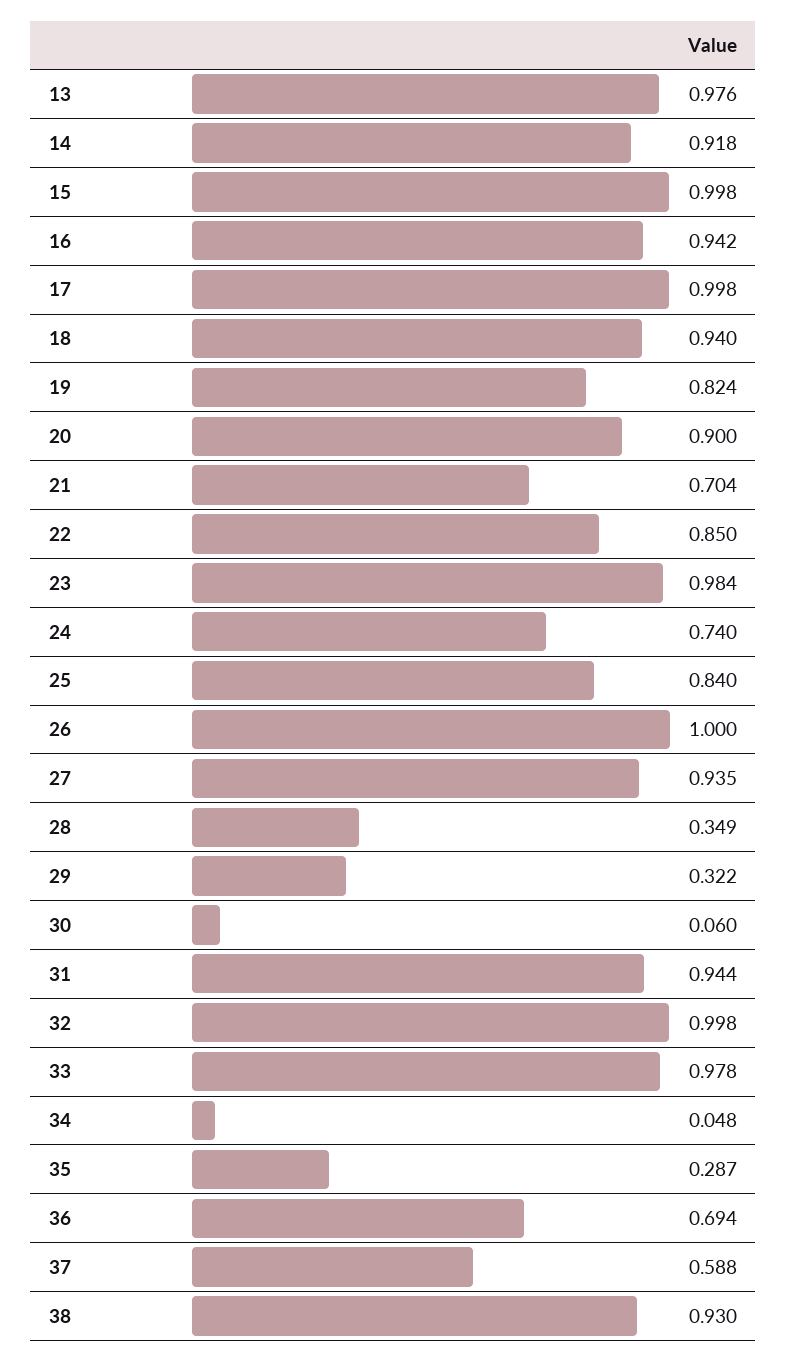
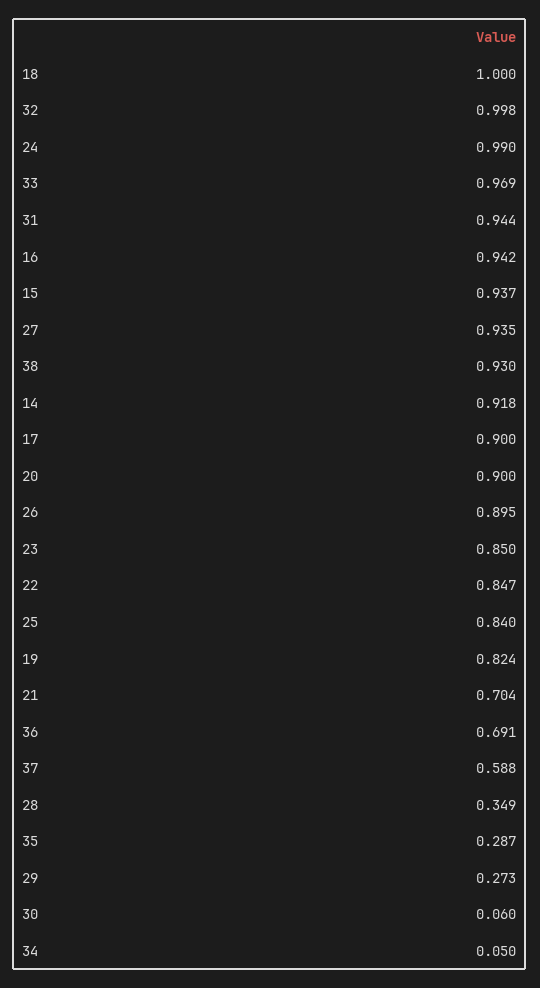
13: 0.976 -> none
15: 0.998 -> 0.937
17: 0.998 -> 0.9
18: 0.94 -> 1
22: 0.85 -> 0.847
23: 0.984 -> 0.85
24: 0.74 -> 0.99
26: 1 -> 0.895
29: 0.322 -> 0.273
33: 0.978 -> 0.969
34: 0.048 -> 0.05
36: 0.694 -> 0.691

